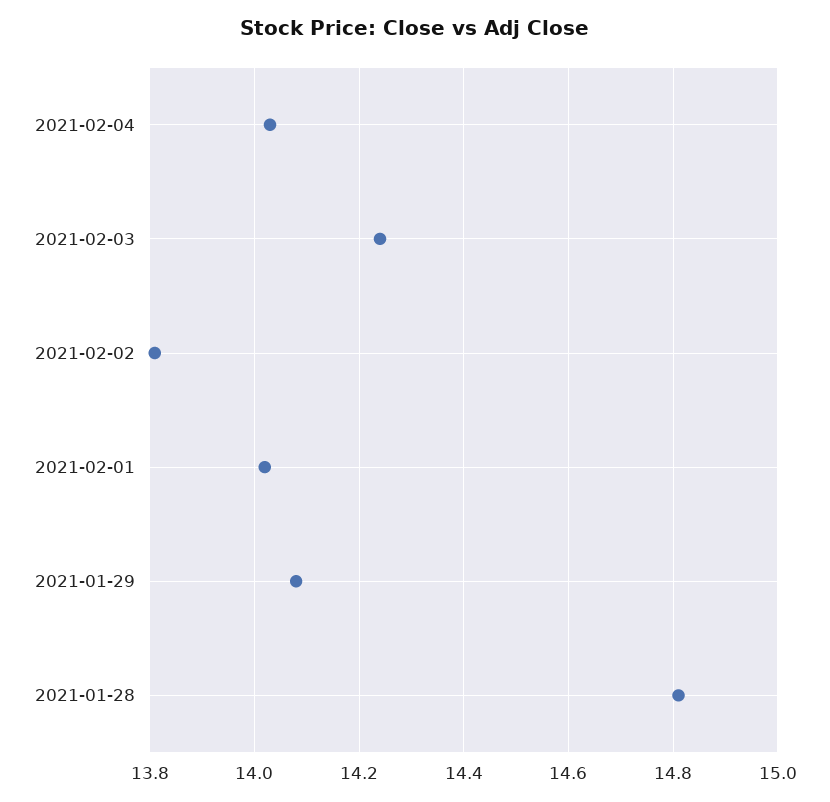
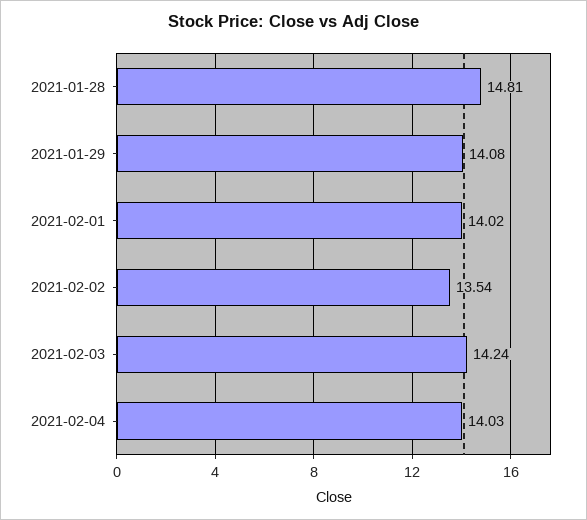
2021-02-02: 13.8 -> 13.54

